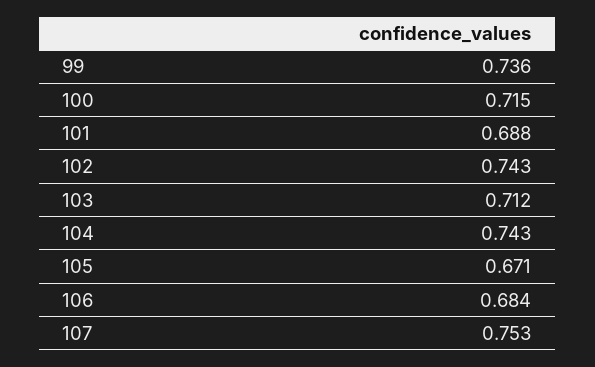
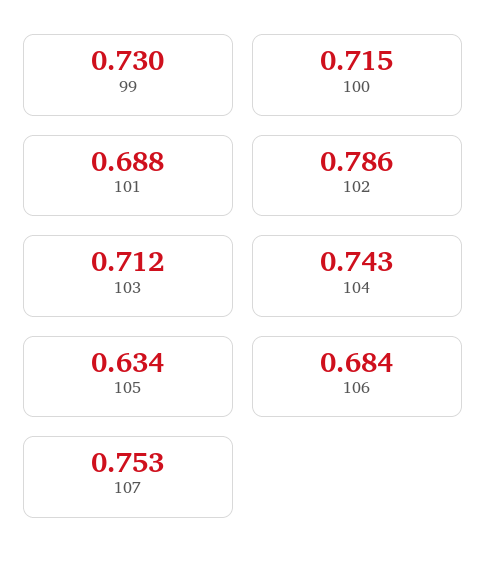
99: 0.736 -> 0.73
102: 0.743 -> 0.786
105: 0.671 -> 0.634

